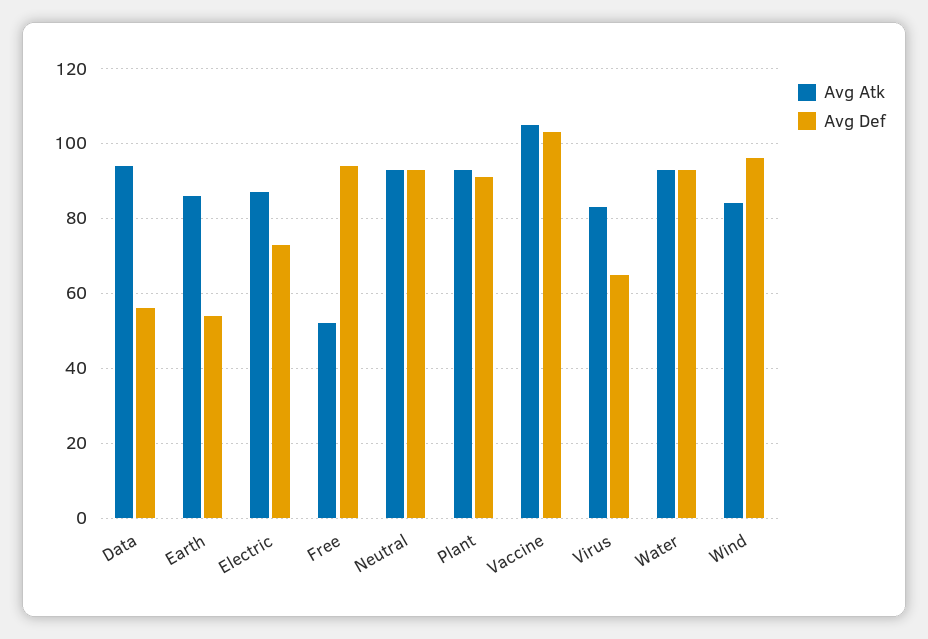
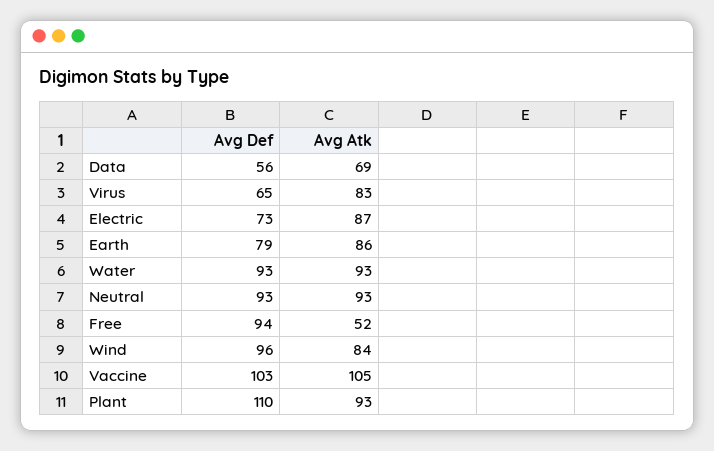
Avg Atk, Data: 95 -> 69
Avg Def, Earth: 55 -> 79
Avg Def, Plant: 90 -> 110

